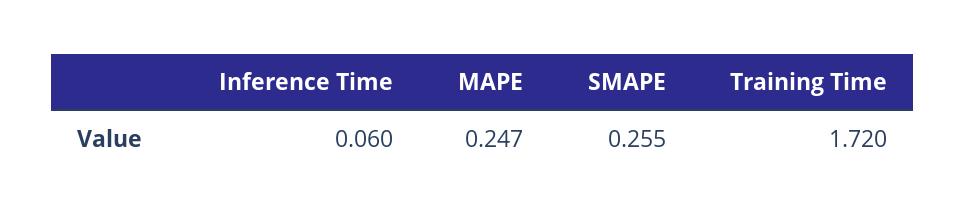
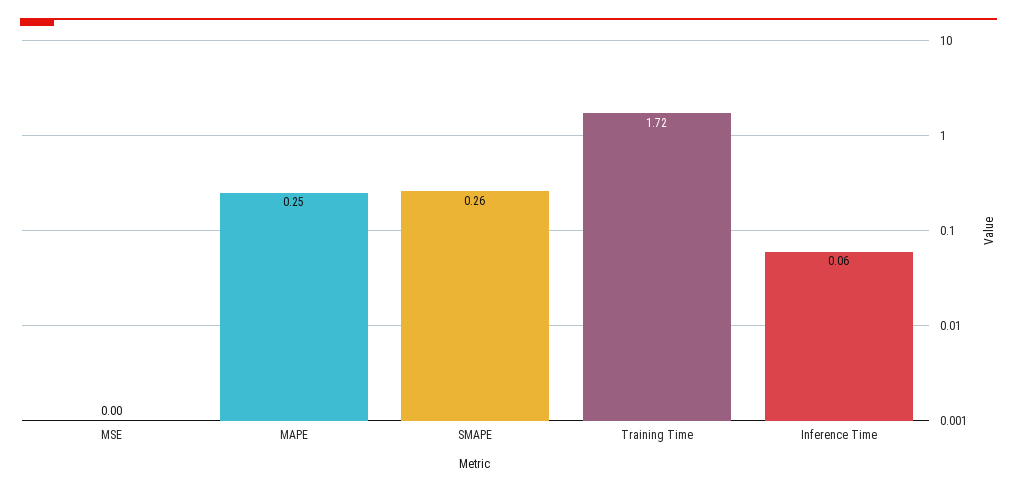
MSE: none -> 0

